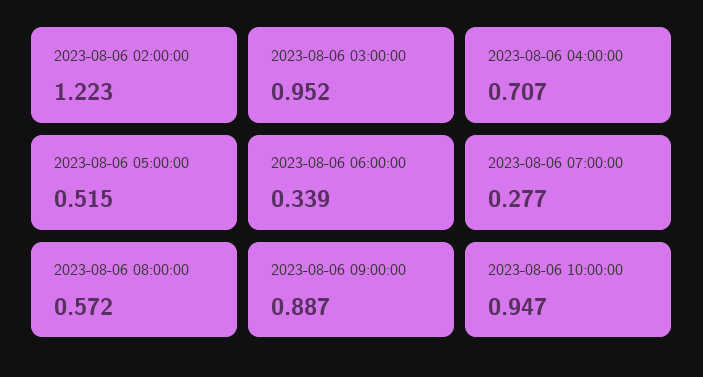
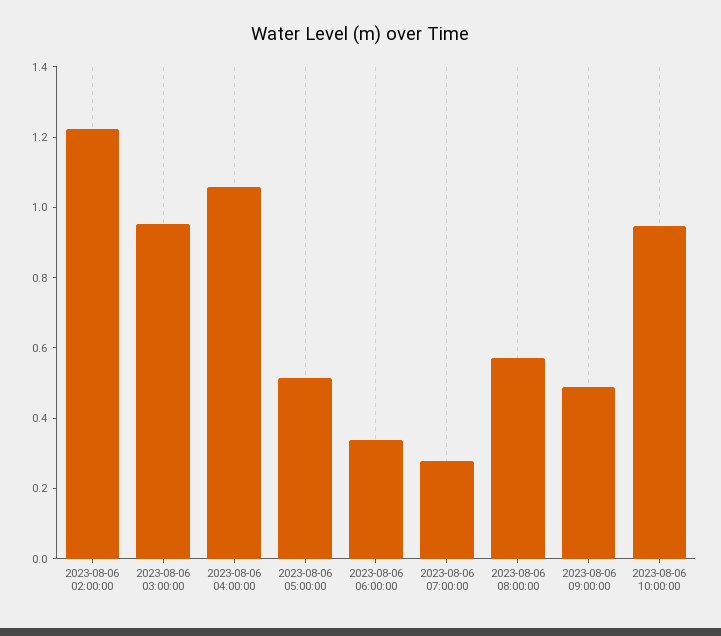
2023-08-06 04:00:00: 0.707 -> 1.05
2023-08-06 09:00:00: 0.887 -> 0.5

